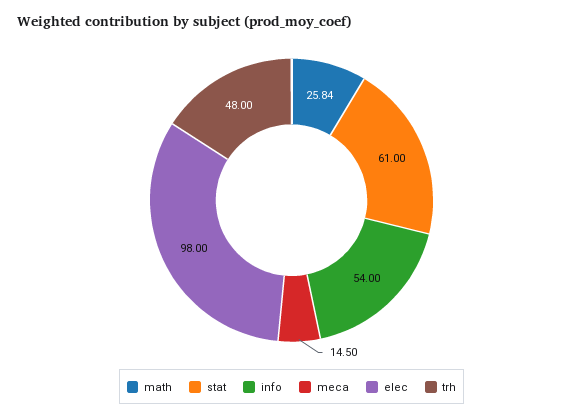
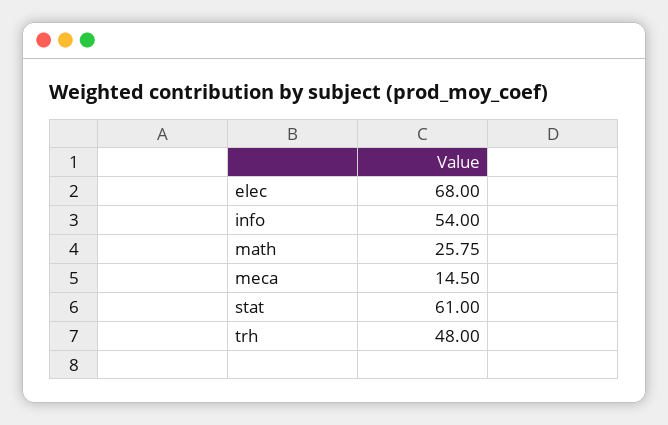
math: 25.84 -> 25.75
elec: 98 -> 68

